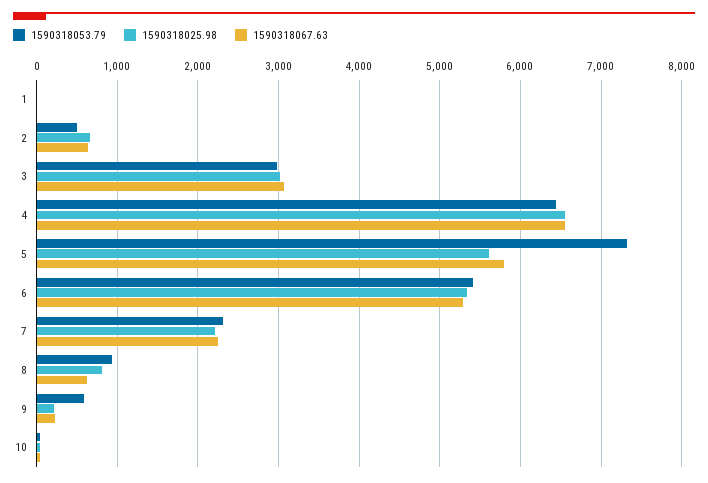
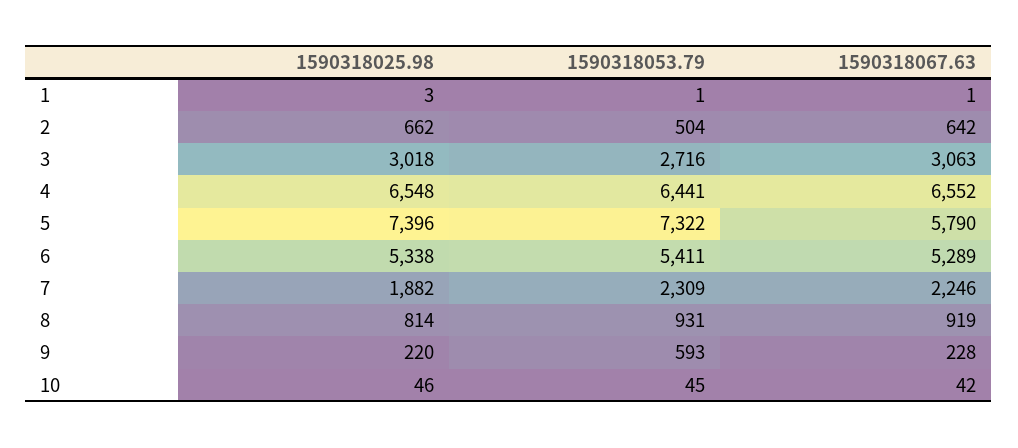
1590318053.79, 3: 3000 -> 2716
1590318025.98, 5: 5600 -> 7396
1590318025.98, 7: 2200 -> 1882
1590318067.63, 8: 600 -> 919

